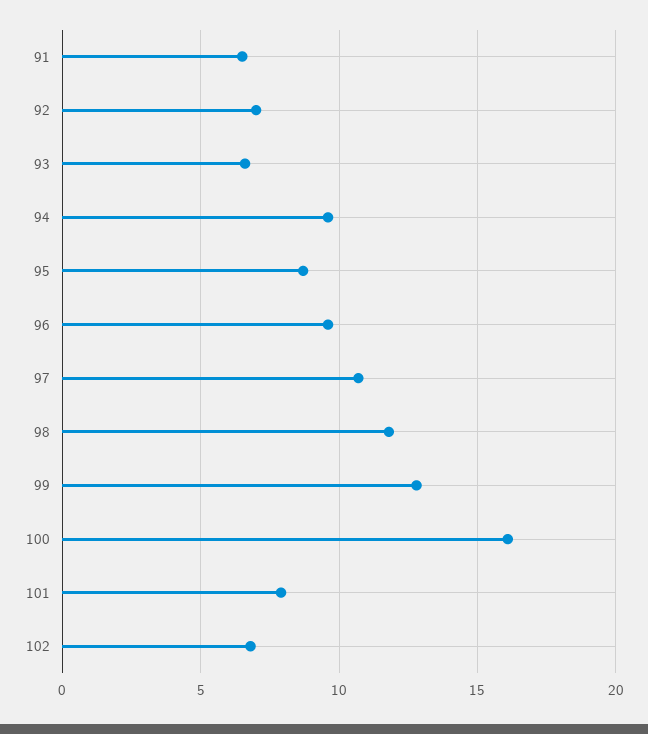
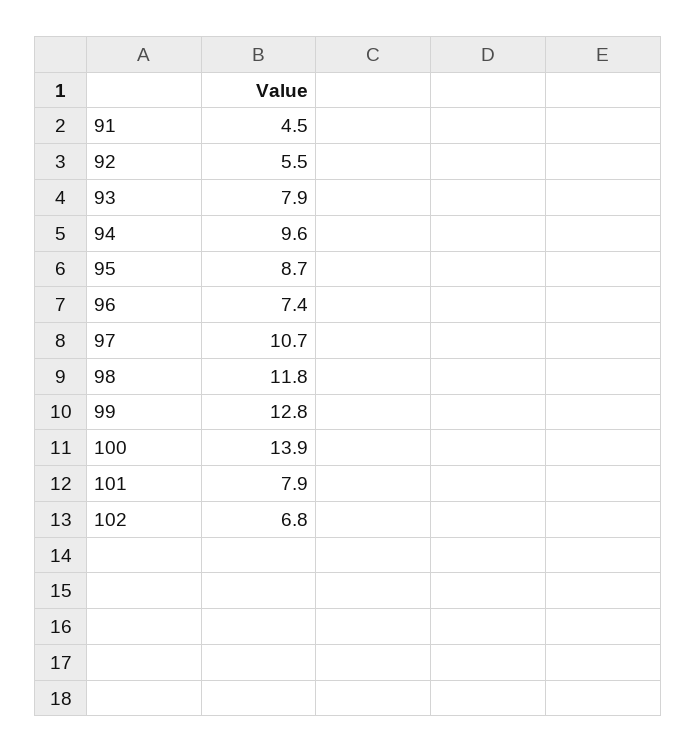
91: 6.5 -> 4.5
92: 7 -> 5.5
93: 6.5 -> 7.9
96: 9.5 -> 7.4
100: 16 -> 13.9

